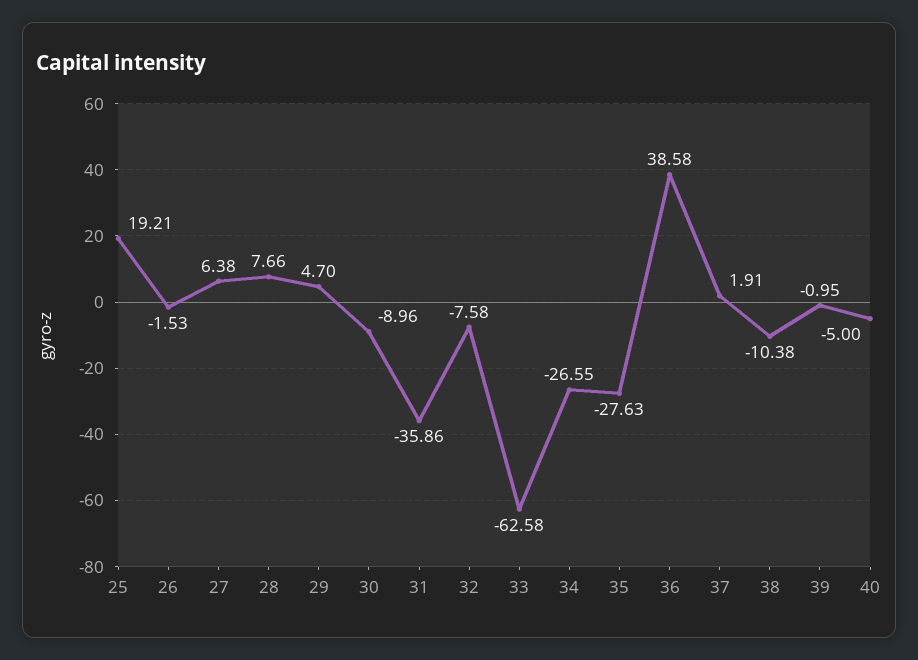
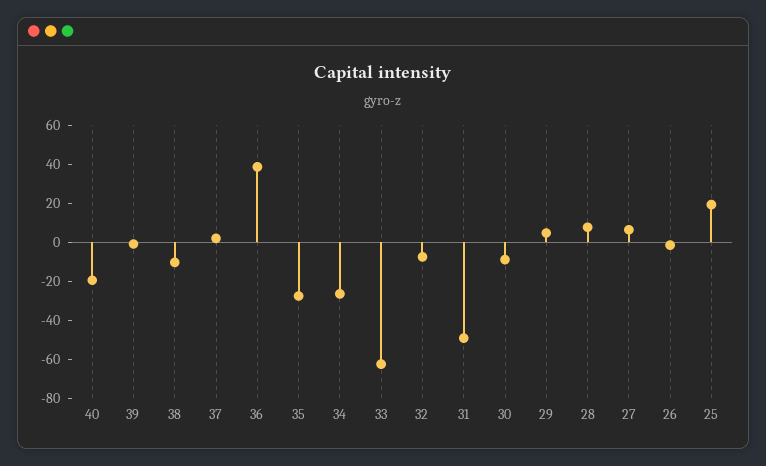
31: -35.86 -> -50
40: -5 -> -20

